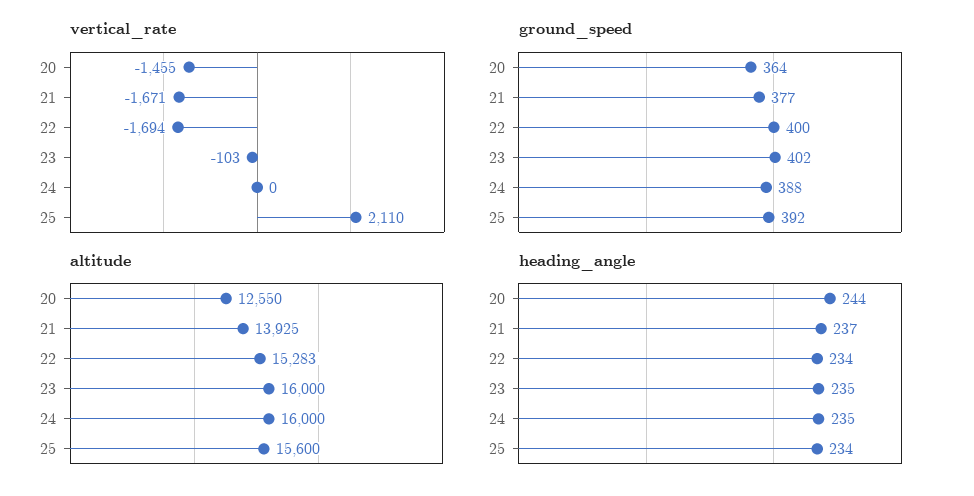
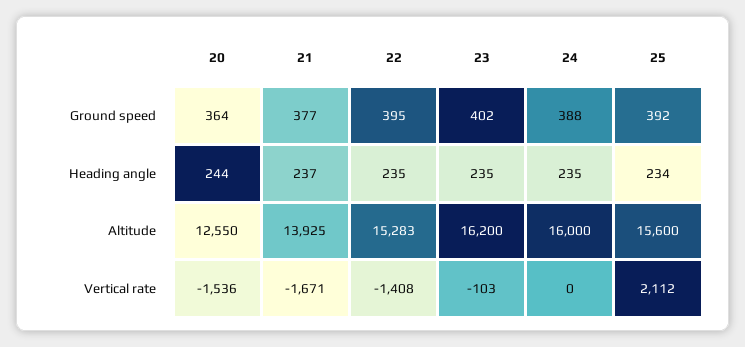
vertical_rate, 20: -1455 -> -1536
vertical_rate, 22: -1694 -> -1408
vertical_rate, 25: 2110 -> 2112
ground_speed, 22: 400 -> 395
altitude, 23: 16000 -> 16200
heading_angle, 22: 234 -> 235

